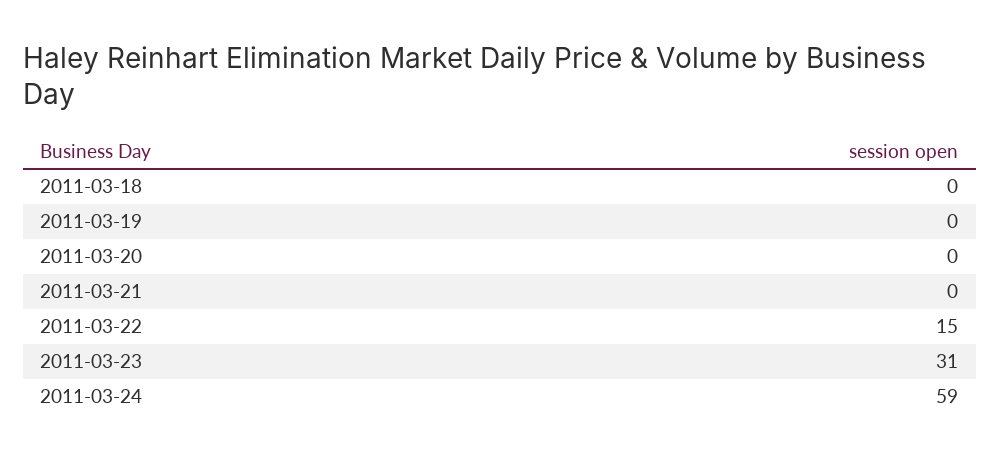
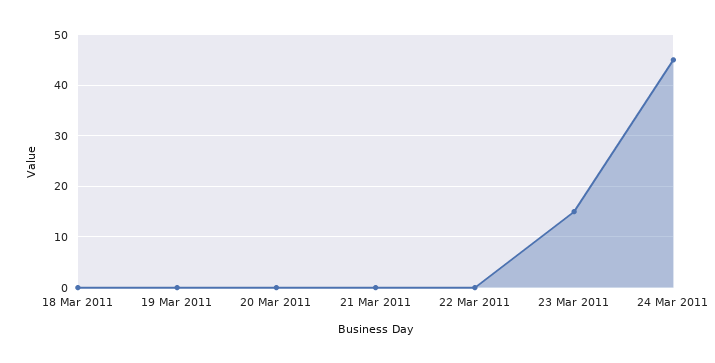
2011-03-22: 15 -> 0
2011-03-23: 31 -> 15
2011-03-24: 59 -> 45

